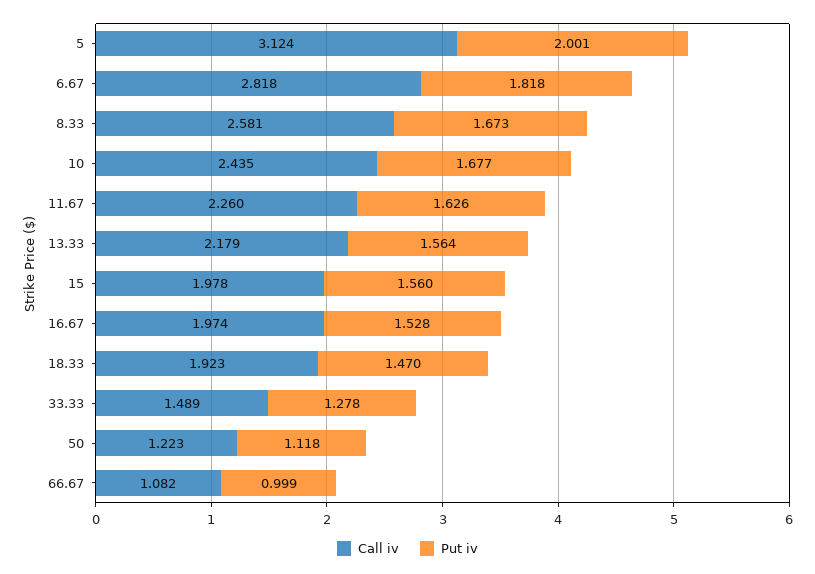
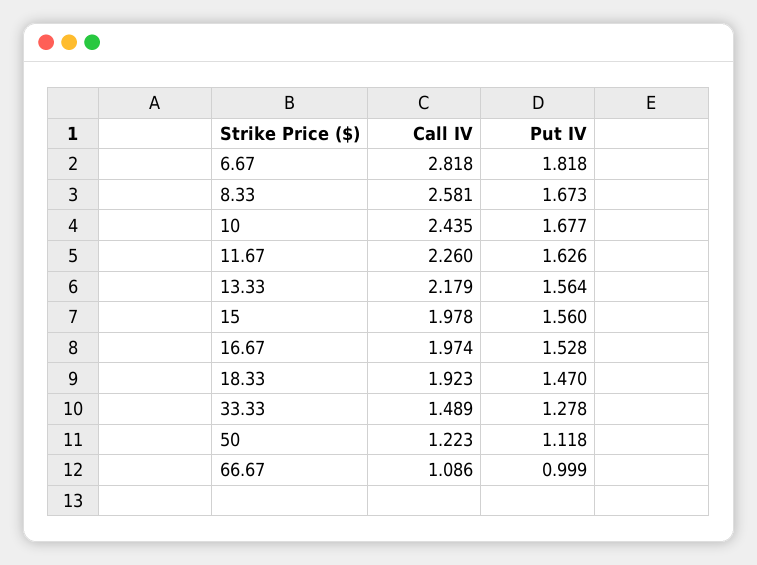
Call iv, 5: 3.124 -> none
Put iv, 5: 2.001 -> none
Call iv, 66.67: 1.082 -> 1.086

